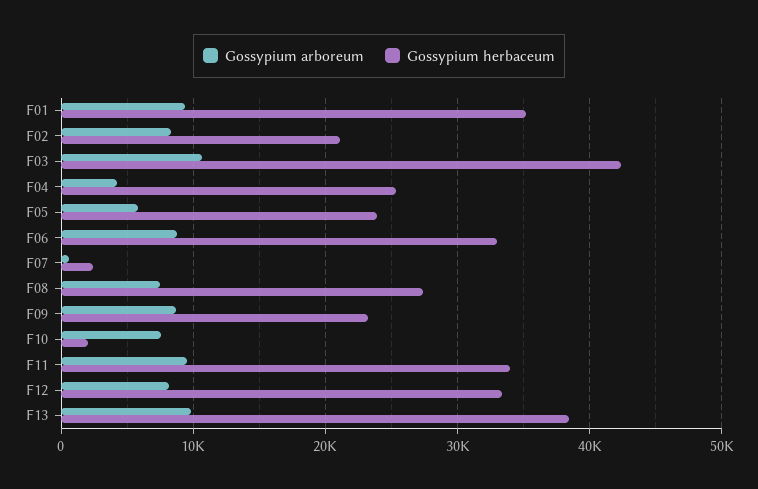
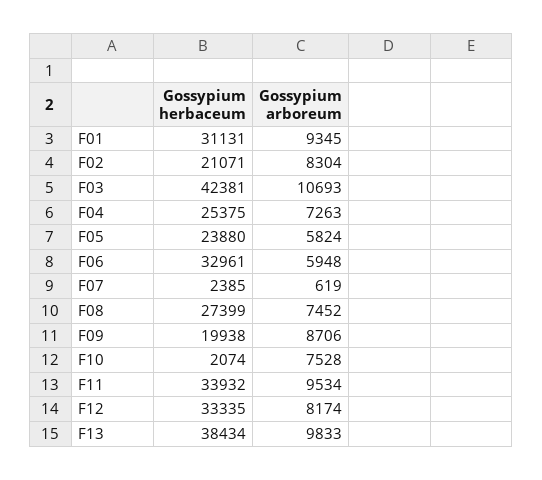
Gossypium herbaceum, F01: 35000 -> 31131
Gossypium arboreum, F04: 4000 -> 7263
Gossypium arboreum, F06: 9000 -> 5948
Gossypium herbaceum, F09: 23000 -> 19938

